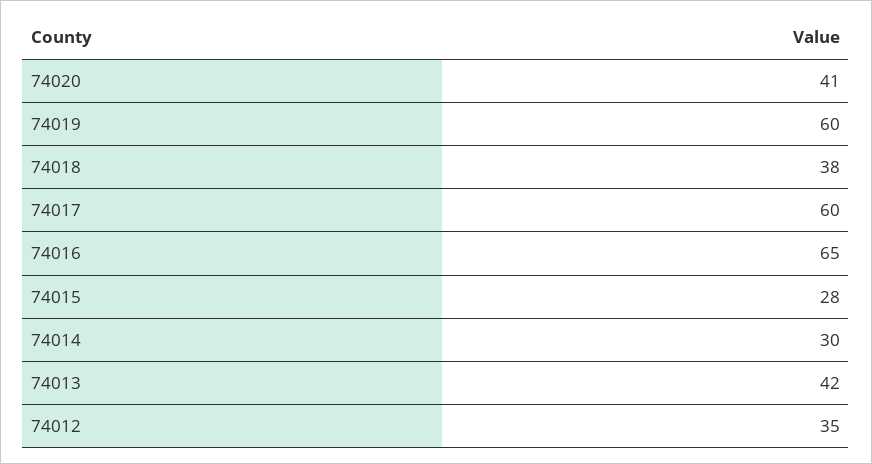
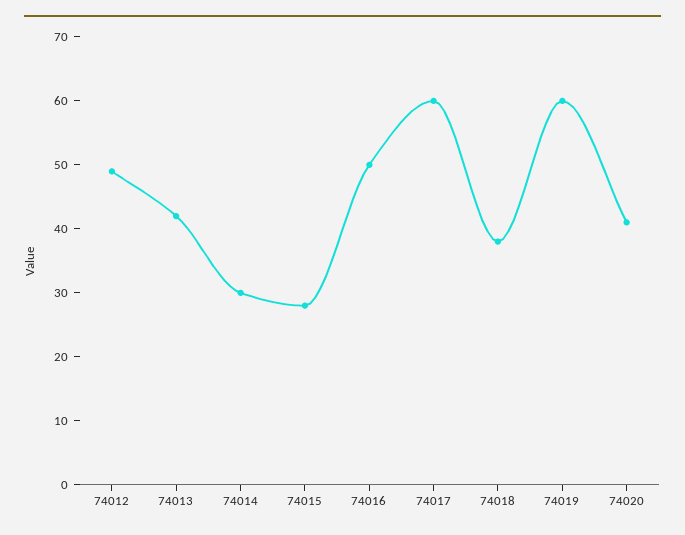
74016: 65 -> 50
74012: 35 -> 50

